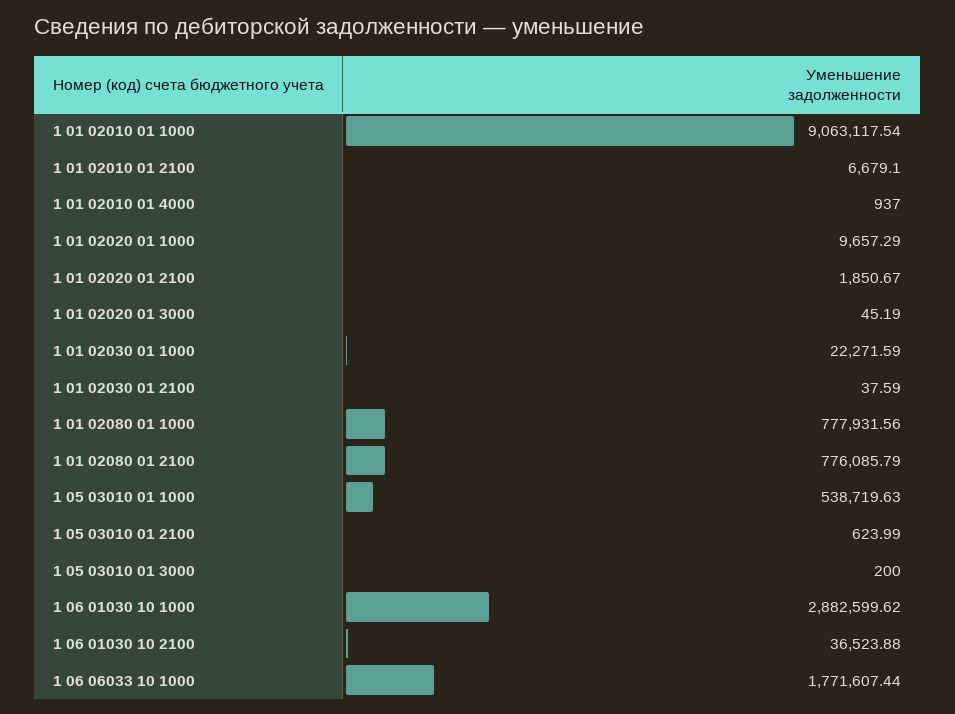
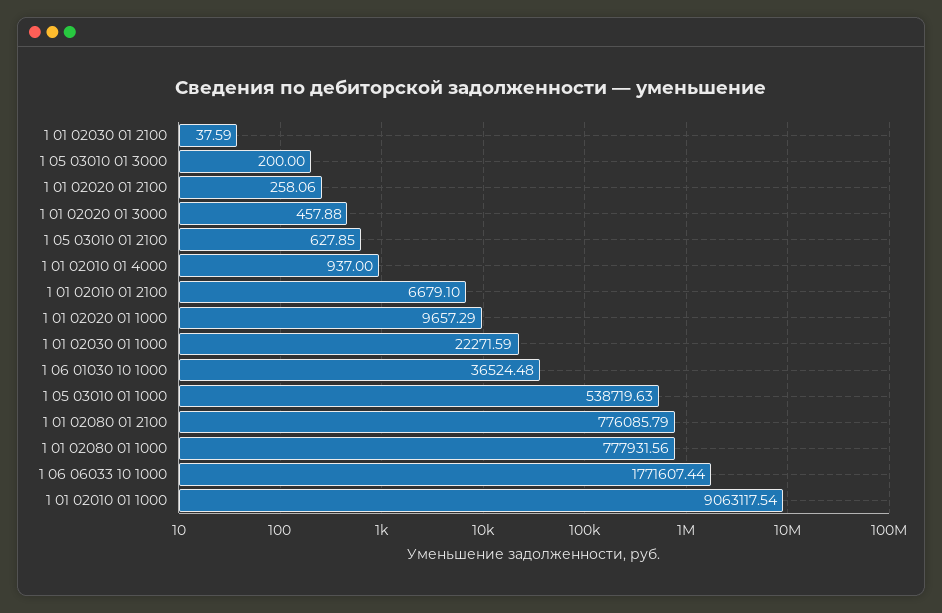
1 01 02020 01 2100: 1850.67 -> 258.06
1 01 02020 01 3000: 45.19 -> 457.88
1 05 03010 01 2100: 623.99 -> 627.85
1 06 01030 10 1000: 2882599.62 -> 36524.48
1 06 01030 10 2100: 36523.88 -> none

